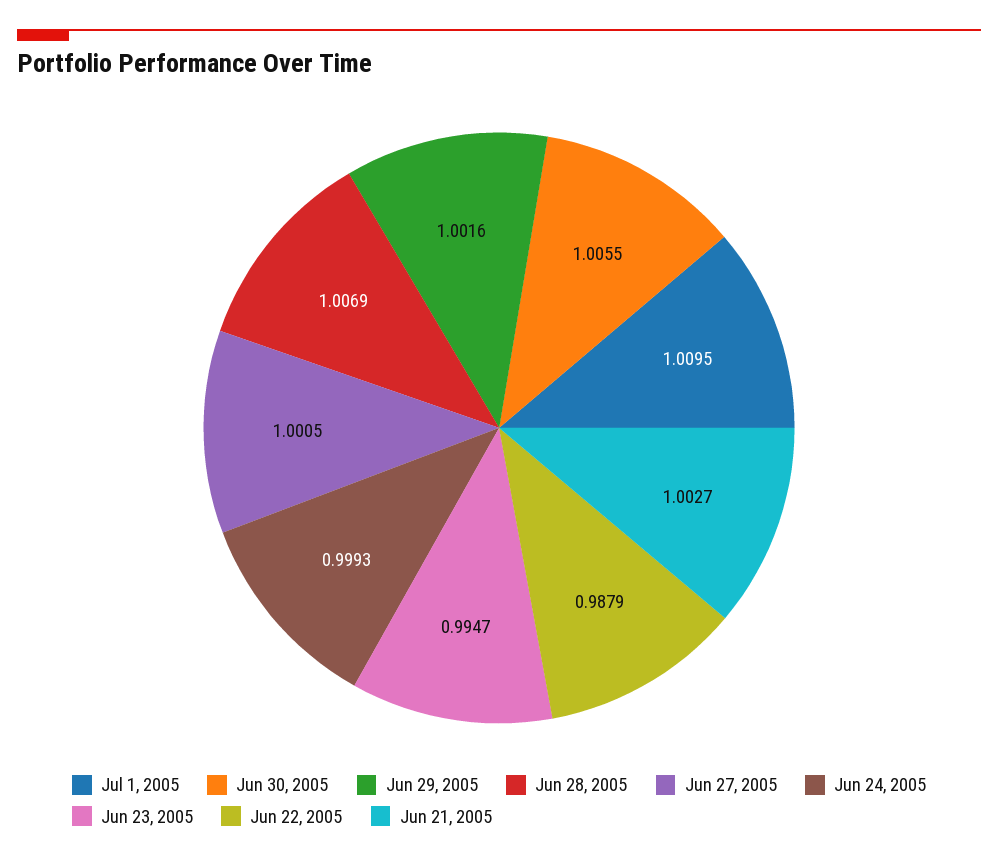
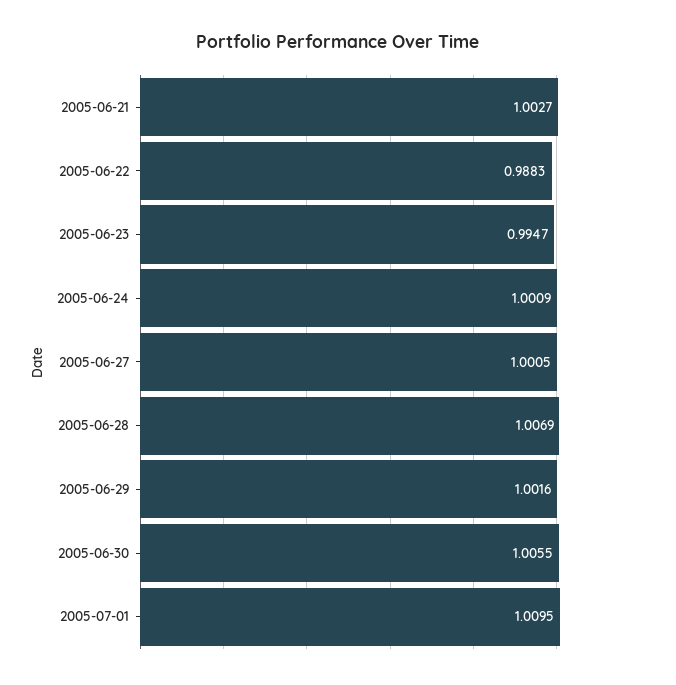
Jun 24, 2005: 0.9993 -> 1.0009
Jun 22, 2005: 0.9879 -> 0.9883

